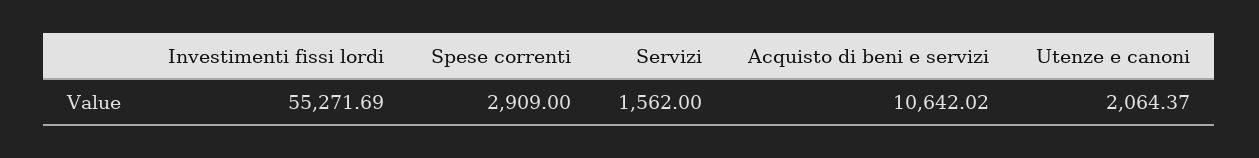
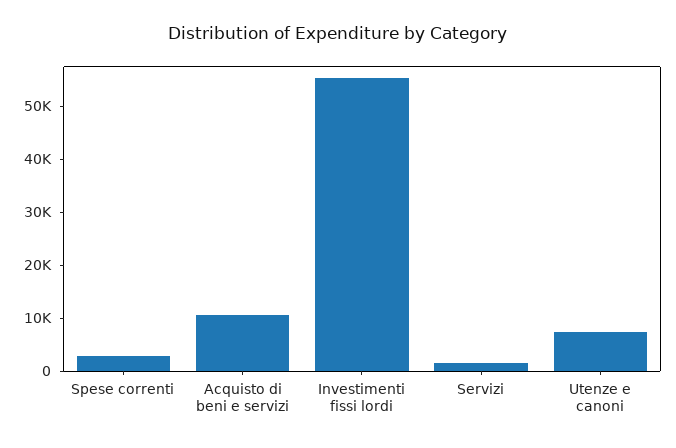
Utenze e canoni: 2064.37 -> 8000

